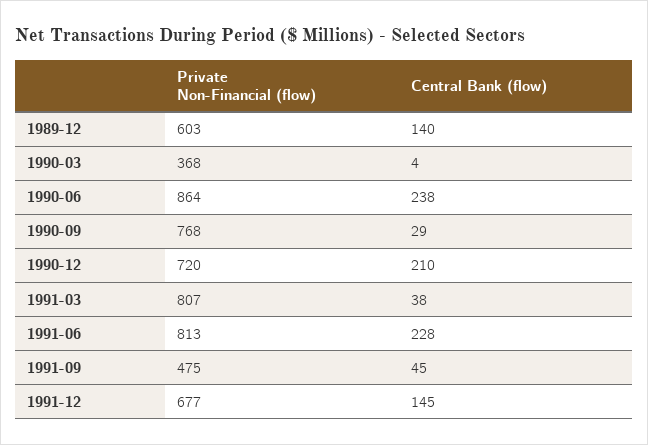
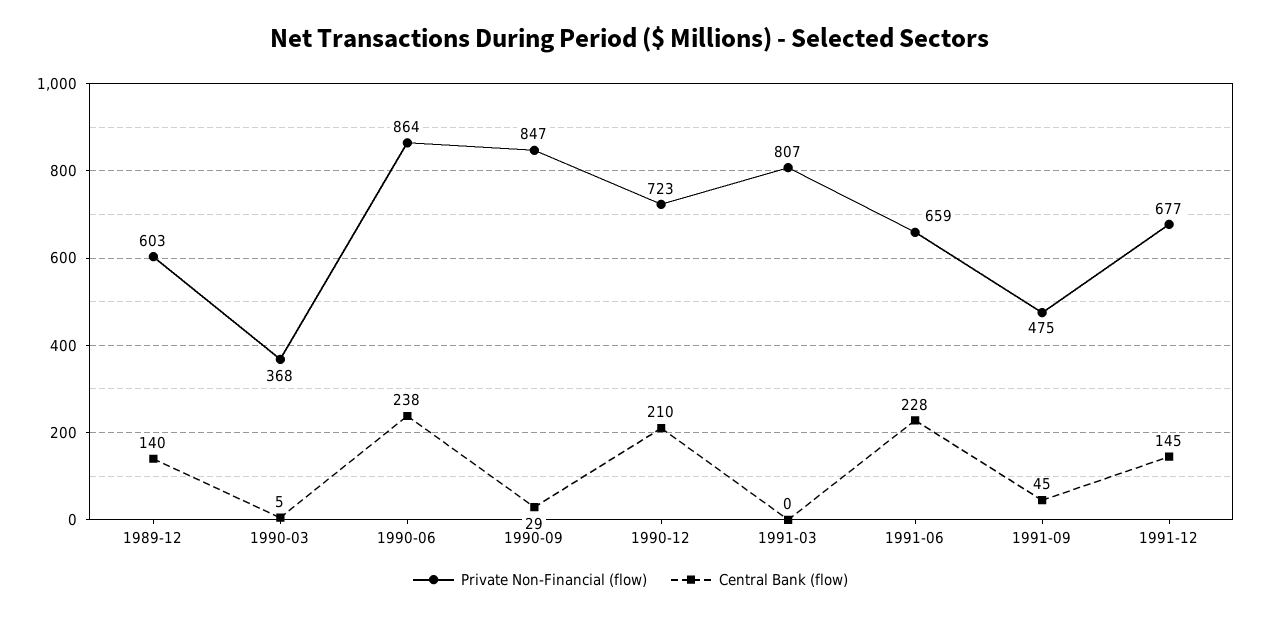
Central Bank (flow), 1990-03: 4 -> 5
Private Non-Financial (flow), 1990-09: 768 -> 847
Private Non-Financial (flow), 1990-12: 720 -> 723
Central Bank (flow), 1991-03: 38 -> 0
Private Non-Financial (flow), 1991-06: 813 -> 659

